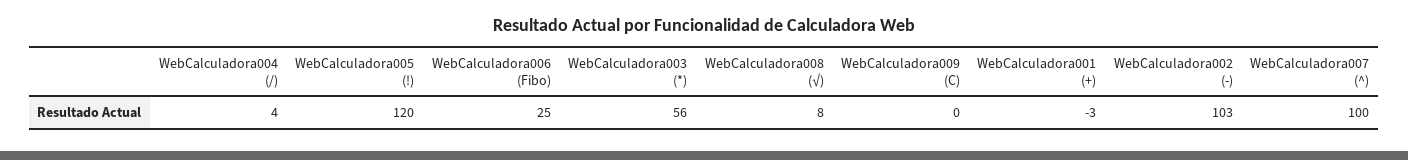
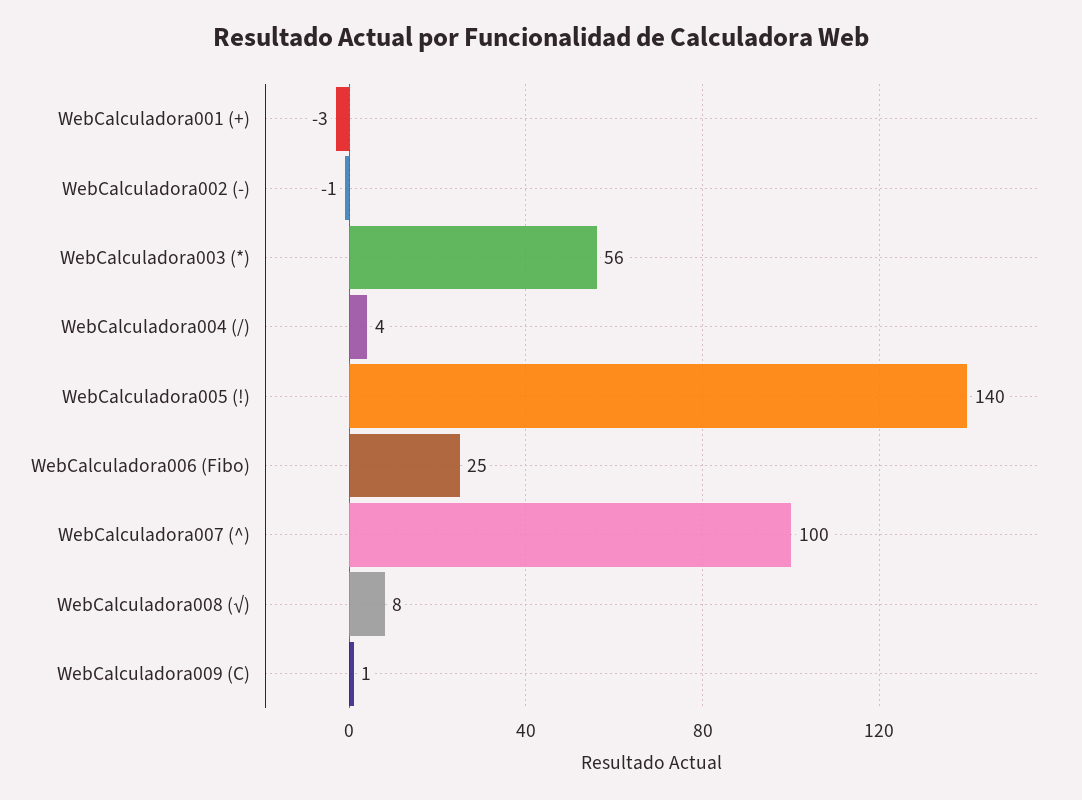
WebCalculadora005 (!): 120 -> 140
WebCalculadora009 (C): 0 -> 1
WebCalculadora002 (-): 103 -> -1

